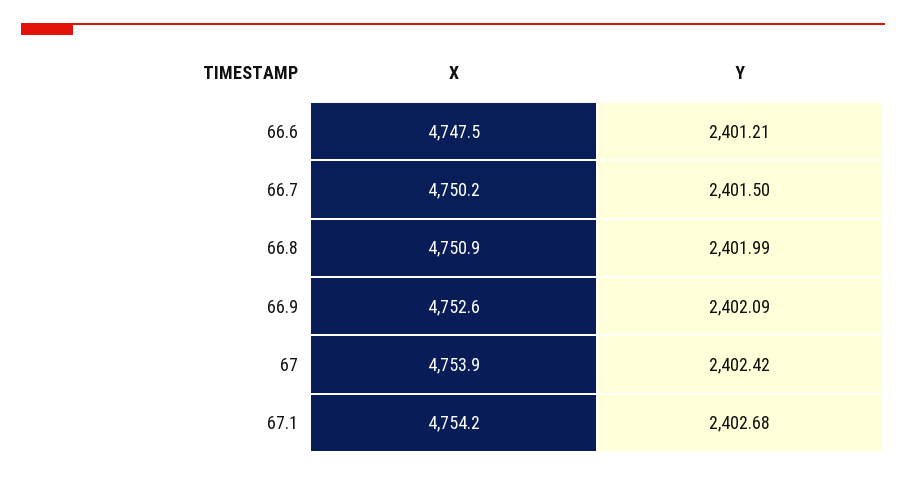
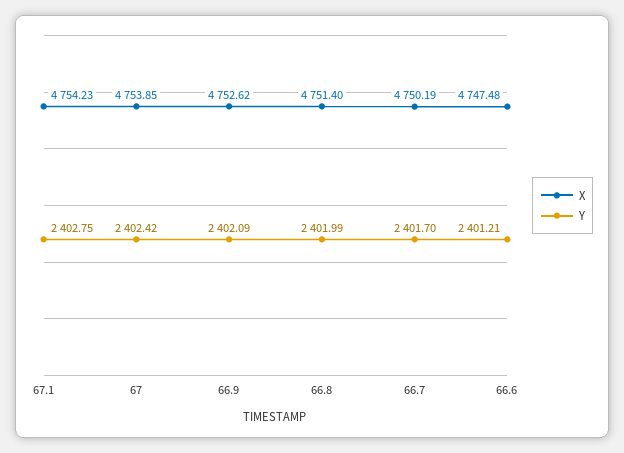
Y, 66.7: 2401.5 -> 2401.7
X, 66.8: 4750.9 -> 4751.4
Y, 67.1: 2402.68 -> 2402.75

